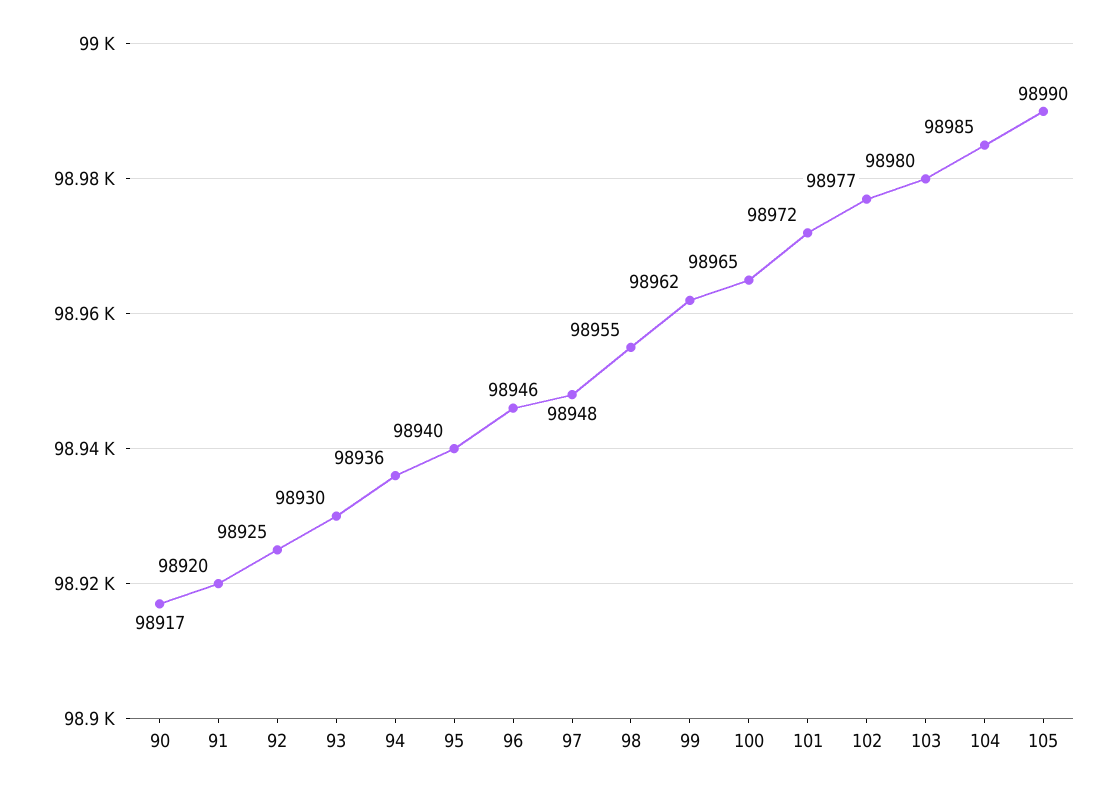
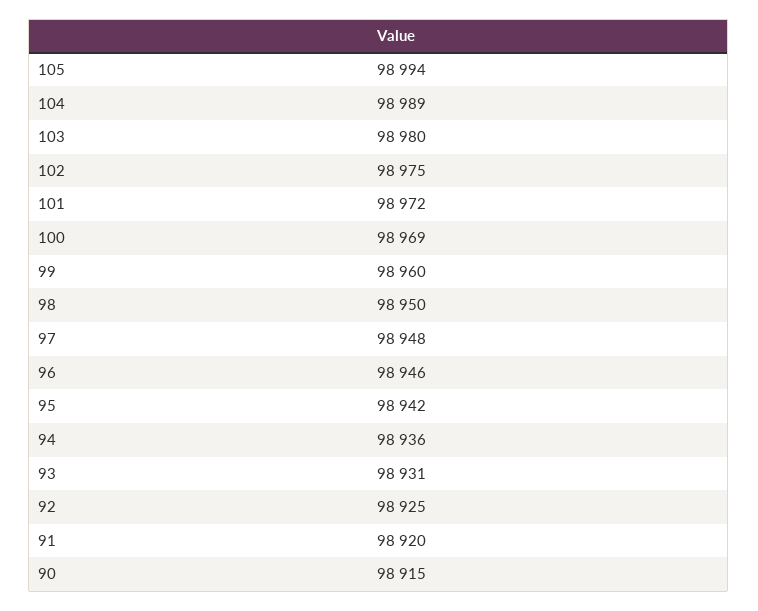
90: 98917 -> 98915
93: 98930 -> 98931
95: 98940 -> 98942
98: 98955 -> 98950
99: 98962 -> 98960
100: 98965 -> 98969
102: 98977 -> 98975
104: 98985 -> 98989
105: 98990 -> 98994

